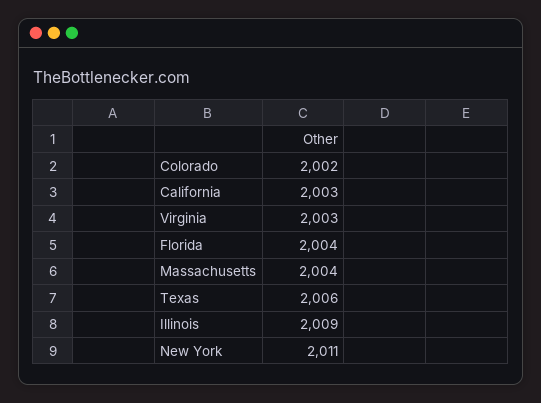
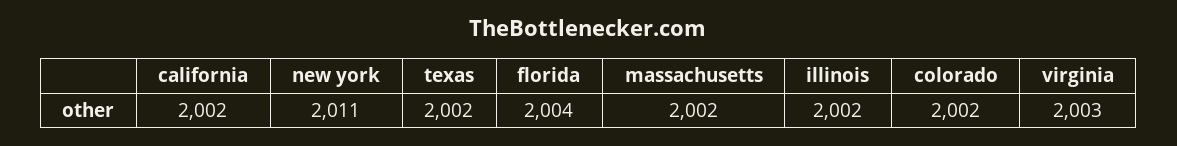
California: 2003 -> 2002
Massachusetts: 2004 -> 2002
Texas: 2006 -> 2002
Illinois: 2009 -> 2002

